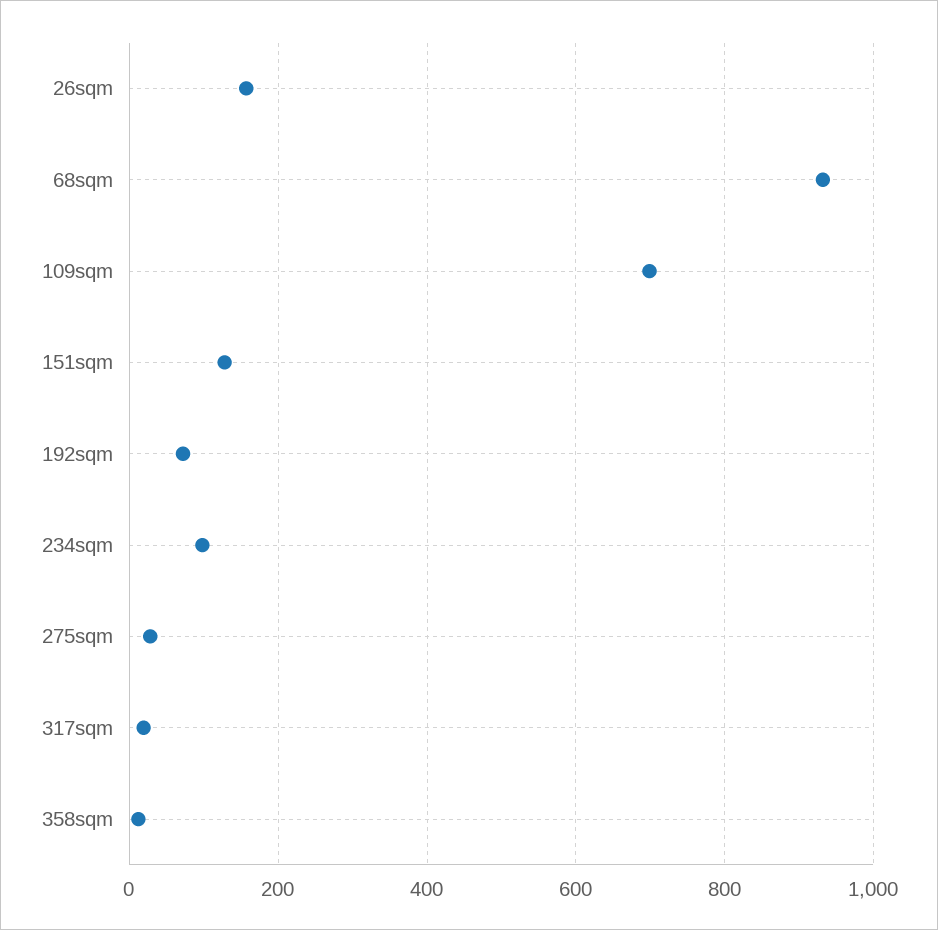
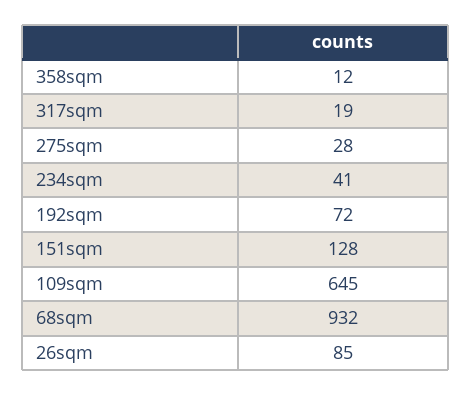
26sqm: 160 -> 85
109sqm: 700 -> 645
234sqm: 100 -> 41

